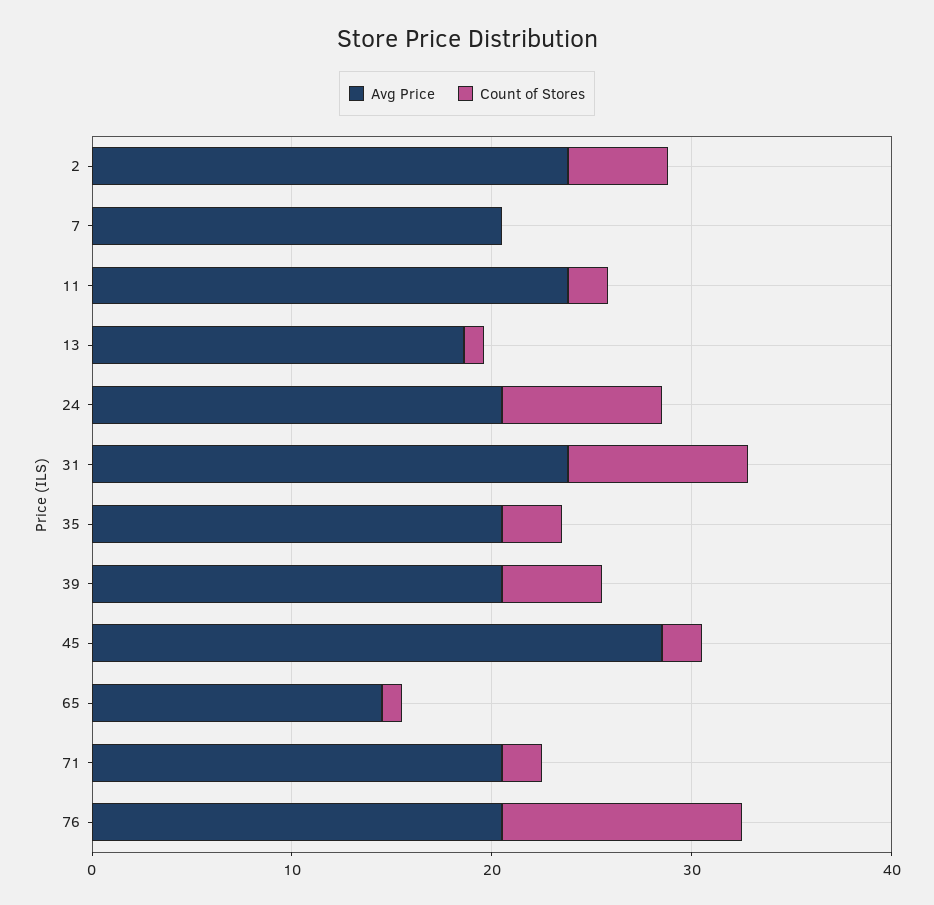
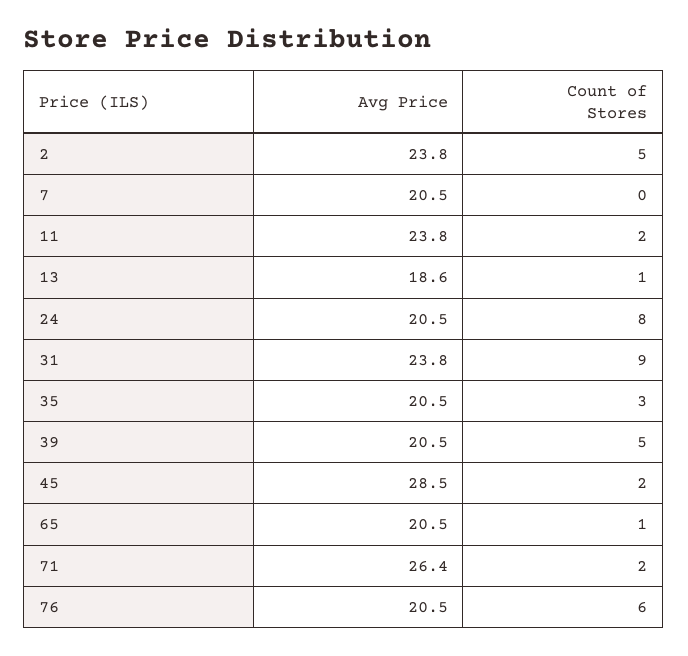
Avg Price, 65: 14 -> 20.5
Avg Price, 71: 20 -> 26.4
Count of Stores, 76: 12 -> 6

